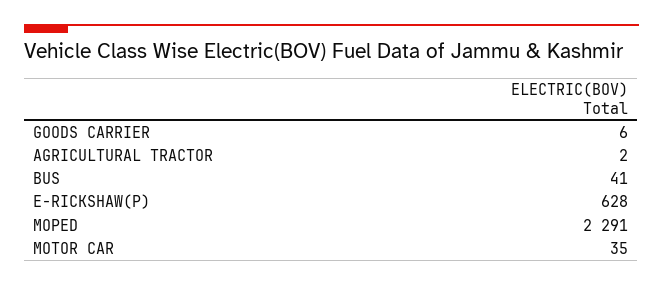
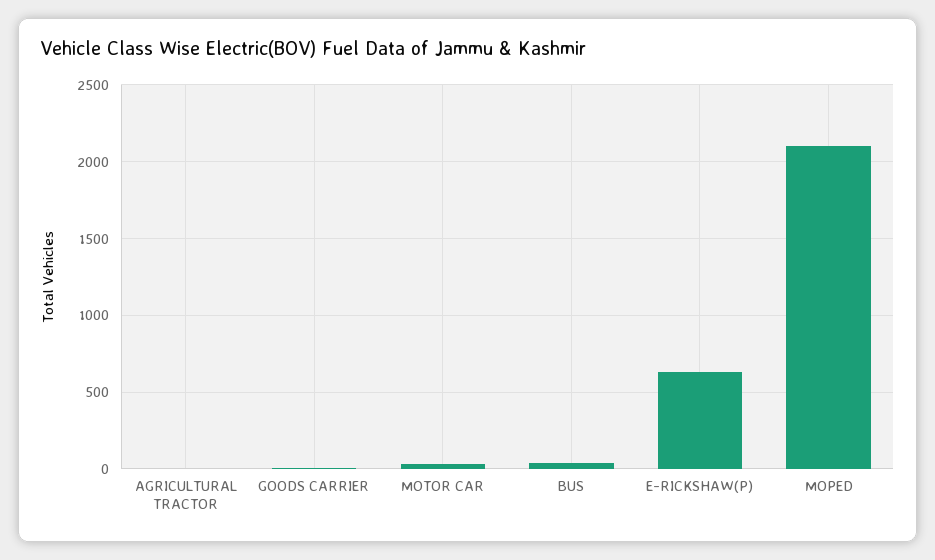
MOPED: 2291 -> 2100

